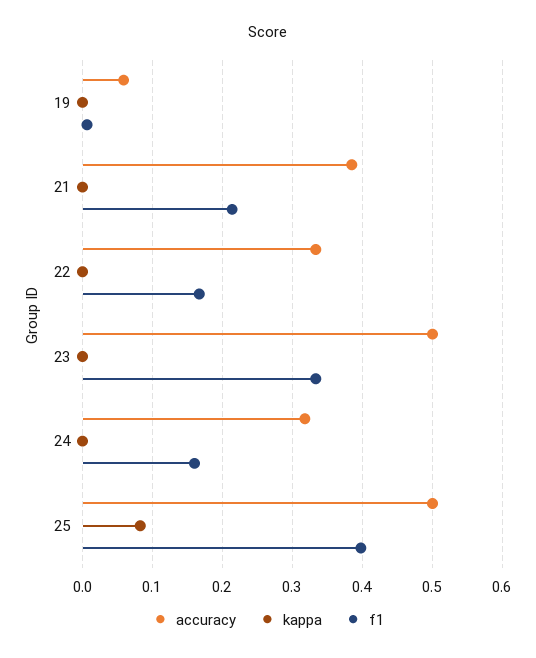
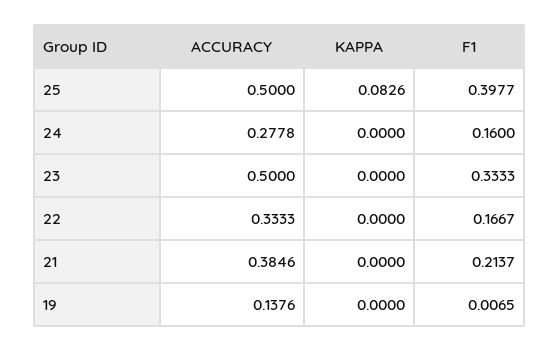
accuracy, 19: 0.06 -> 0.1376
accuracy, 24: 0.32 -> 0.2778

